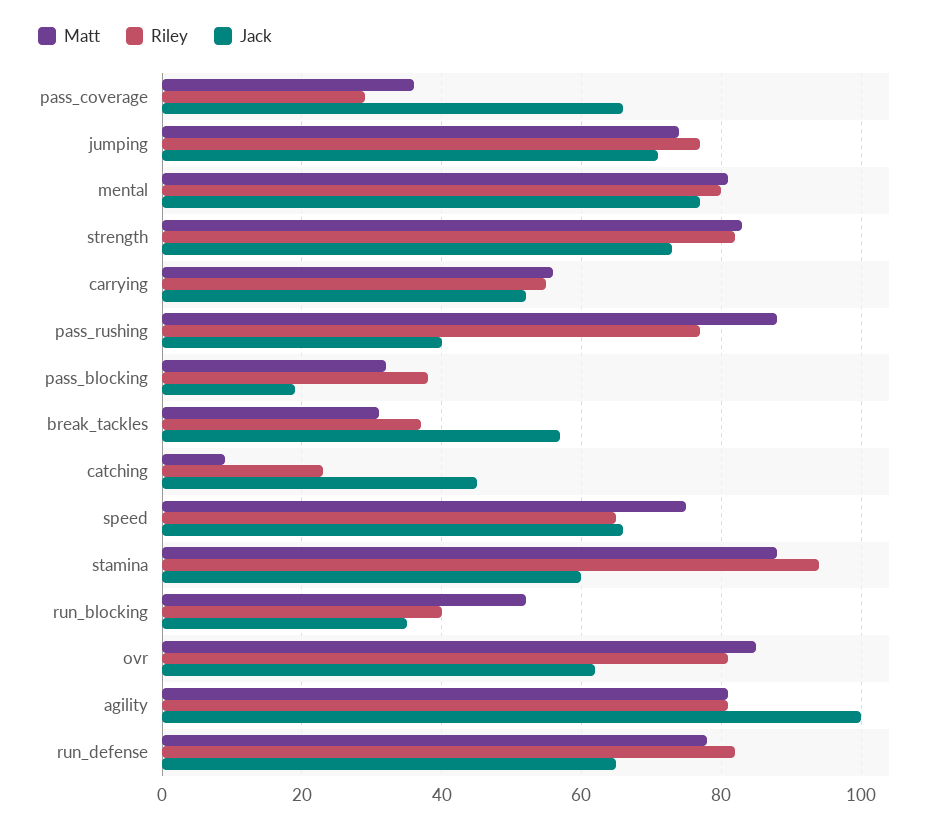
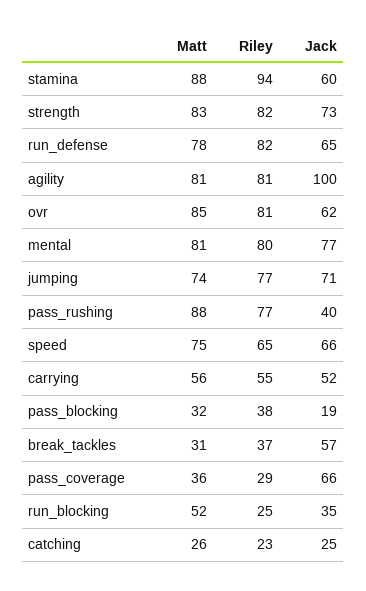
Matt, catching: 10 -> 26
Jack, catching: 45 -> 25
Riley, run_blocking: 40 -> 25

